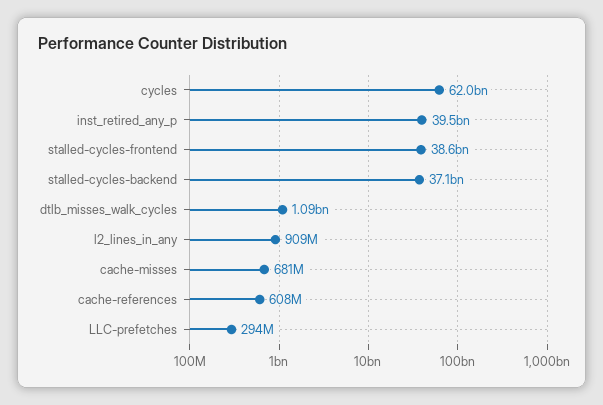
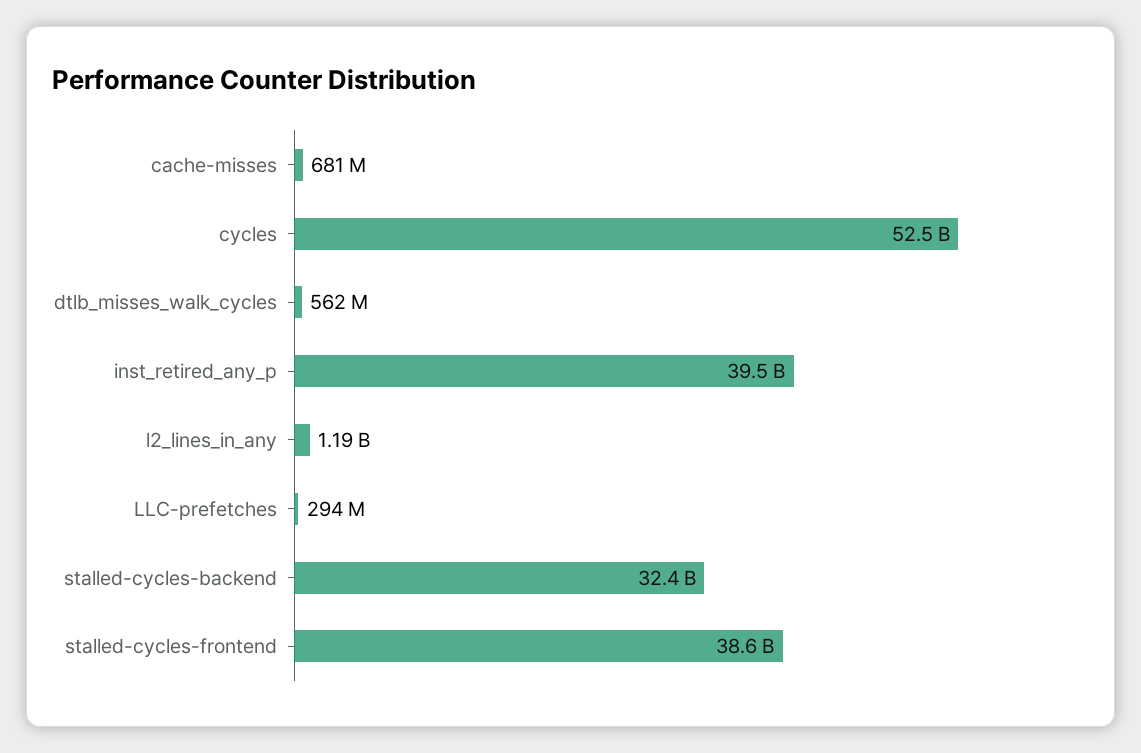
cycles: 62000000000 -> 52500000000
stalled-cycles-backend: 37100000000 -> 32400000000
dtlb_misses_walk_cycles: 1090000000 -> 562000000
l2_lines_in_any: 909000000 -> 1190000000
cache-references: 608000000 -> none

